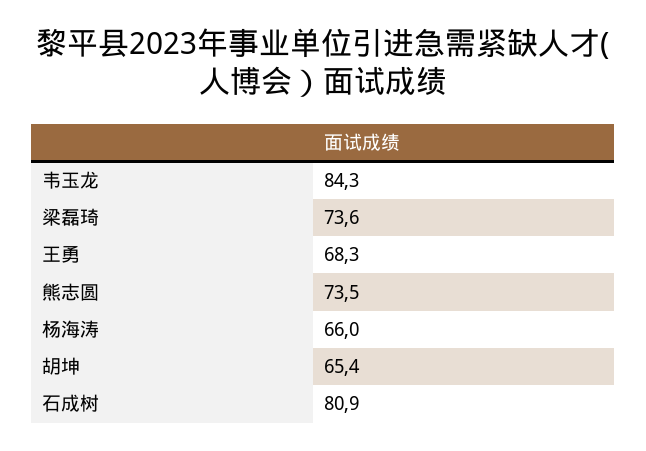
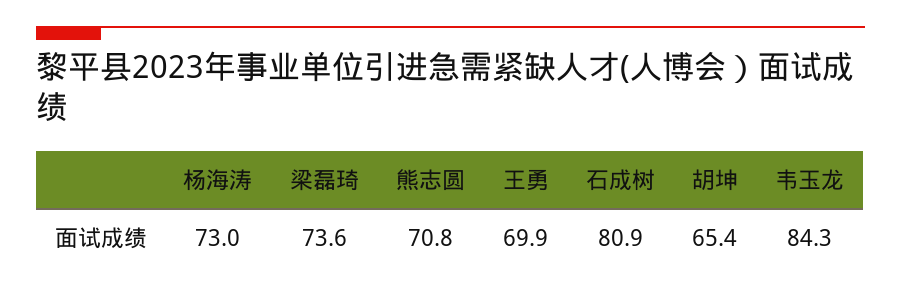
王勇: 68.3 -> 69.9
熊志圆: 73.5 -> 70.8
杨海涛: 66 -> 73

